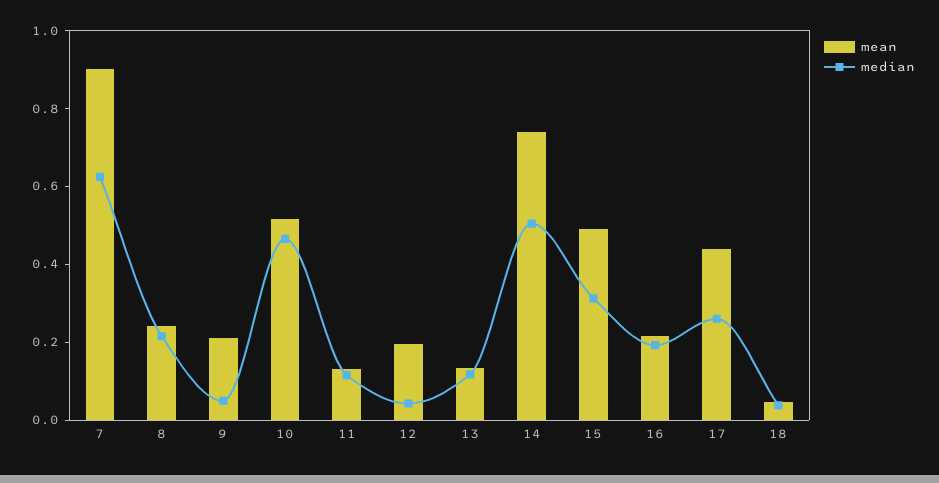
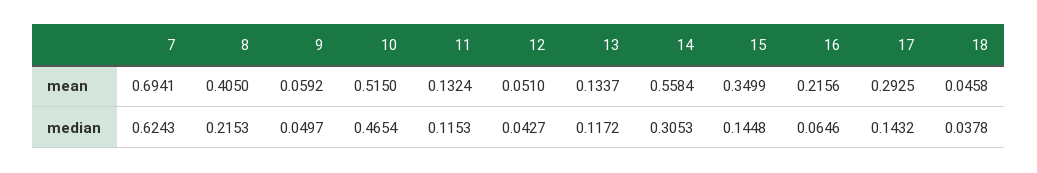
mean, 7: 0.9 -> 0.6941
mean, 8: 0.25 -> 0.405
mean, 9: 0.2 -> 0.0592
mean, 12: 0.2 -> 0.051
mean, 14: 0.75 -> 0.5584
median, 14: 0.5 -> 0.3053
mean, 15: 0.5 -> 0.3499
median, 15: 0.3 -> 0.1448
median, 16: 0.2 -> 0.0646
mean, 17: 0.45 -> 0.2925
median, 17: 0.25 -> 0.1432

